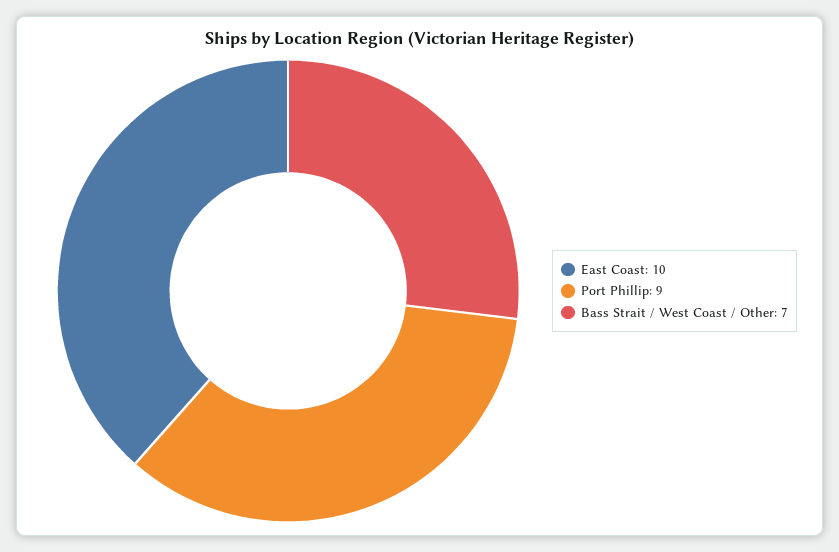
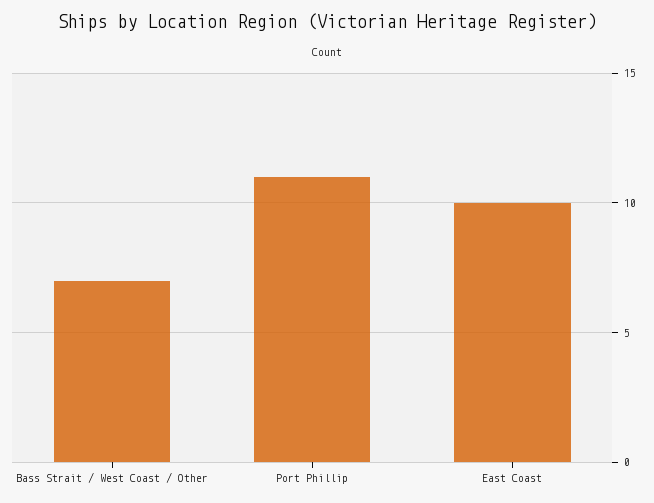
Port Phillip: 9 -> 11

